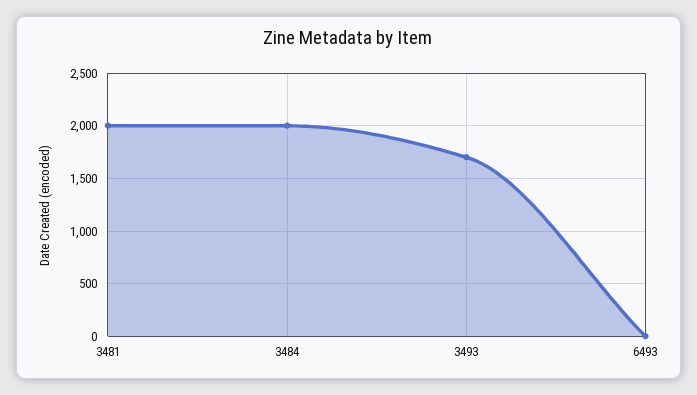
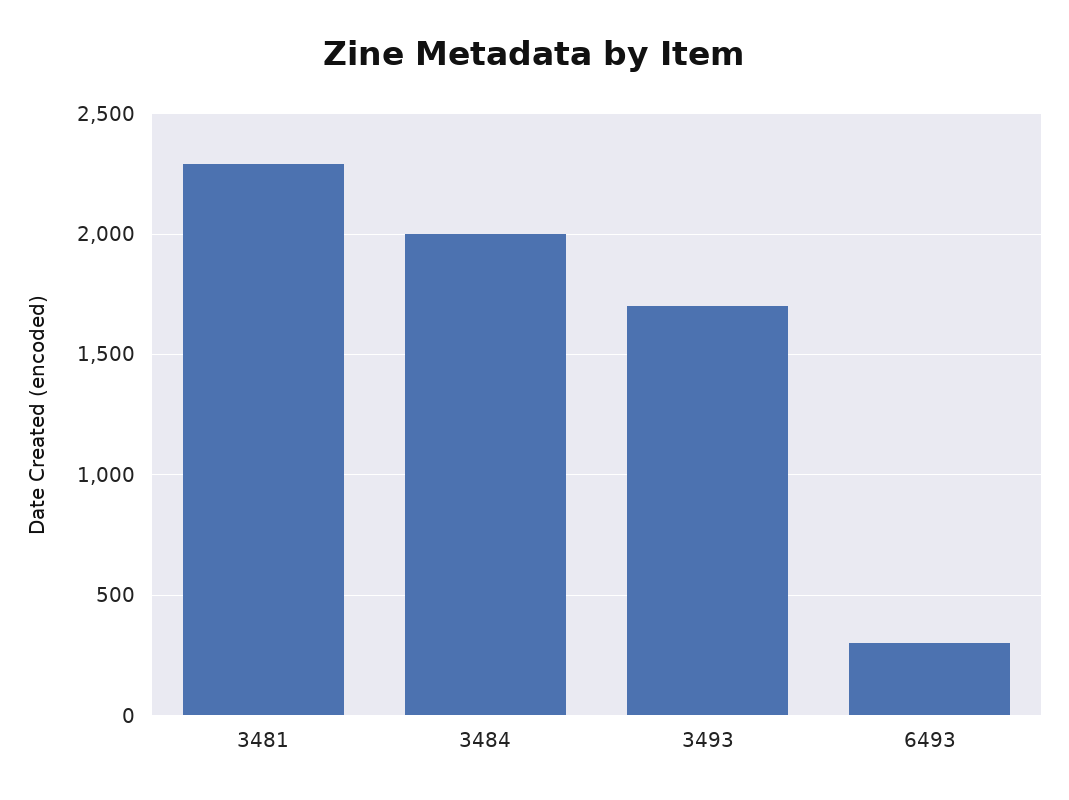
3481: 2000 -> 2300
6493: 0 -> 300

